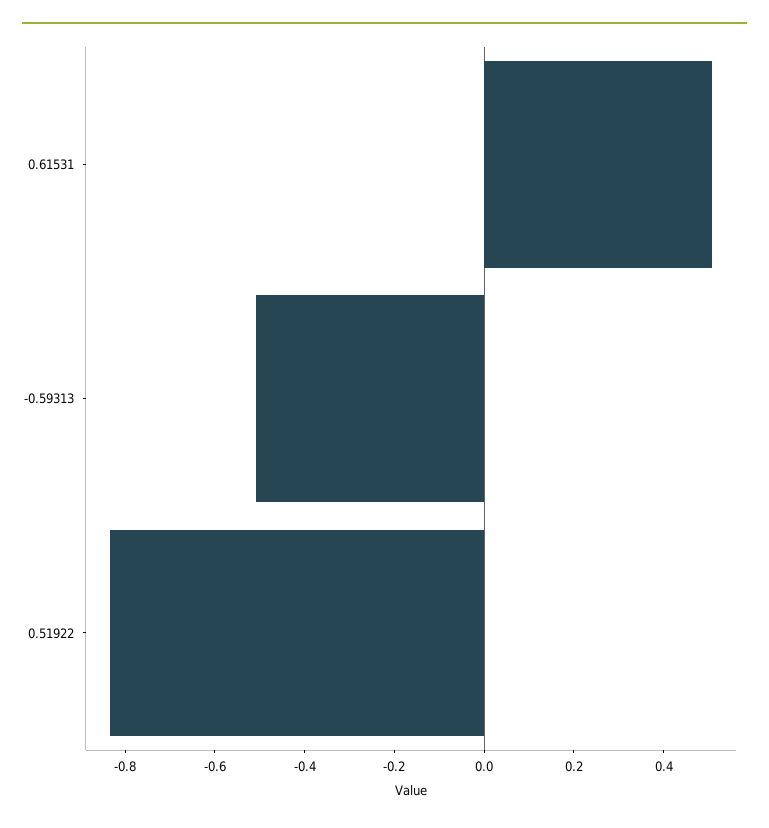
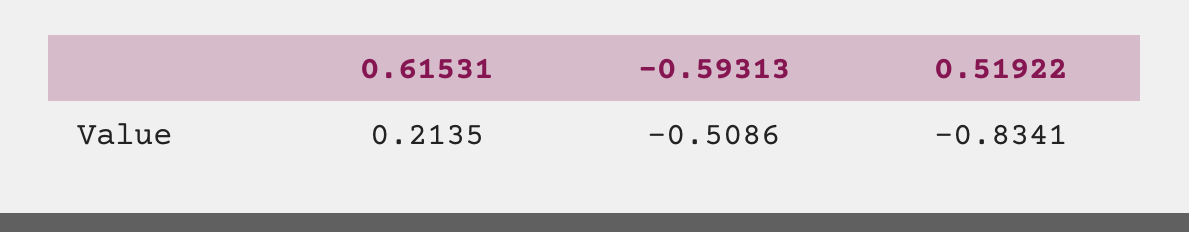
0.61531: 0.5 -> 0.2135

